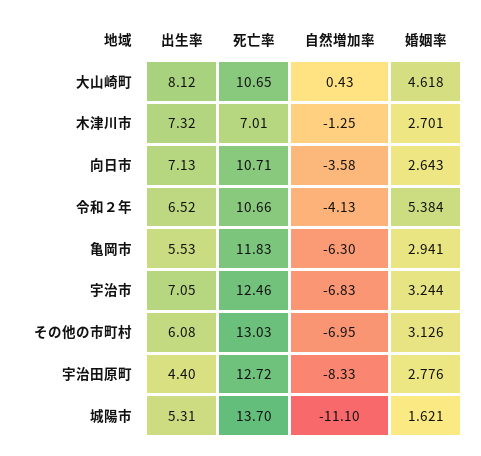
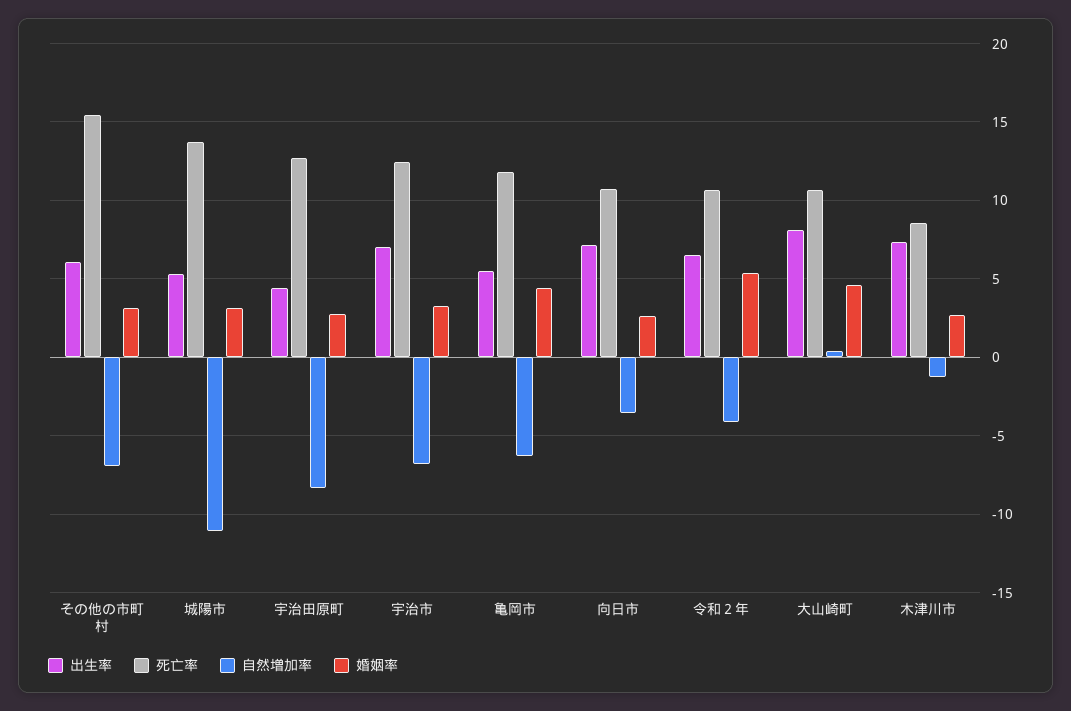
死亡率, 木津川市: 7.01 -> 8.5
婚姻率, 亀岡市: 2.941 -> 4.5
死亡率, その他の市町村: 13.03 -> 15.5
婚姻率, 城陽市: 1.621 -> 3

